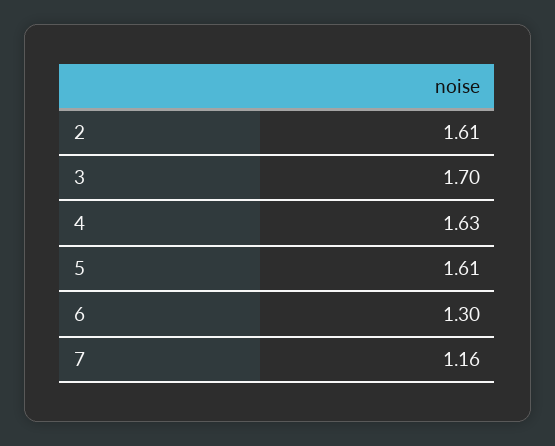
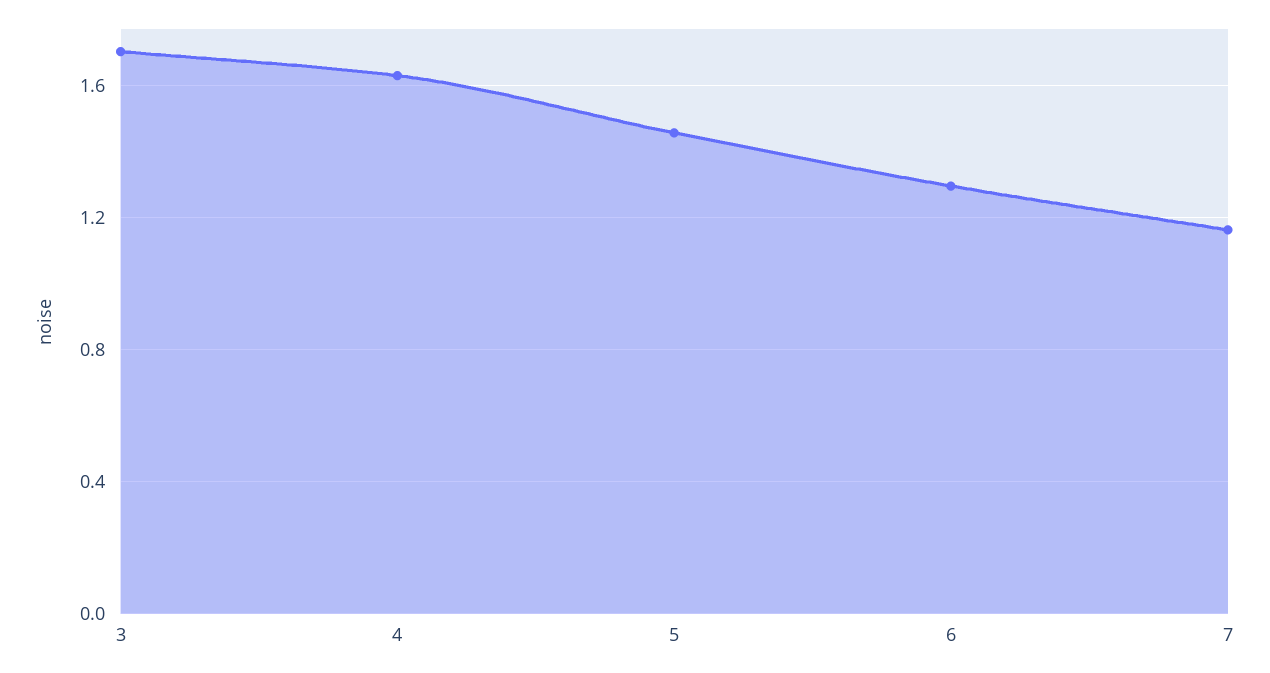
2: 1.61 -> none
5: 1.61 -> 1.45

